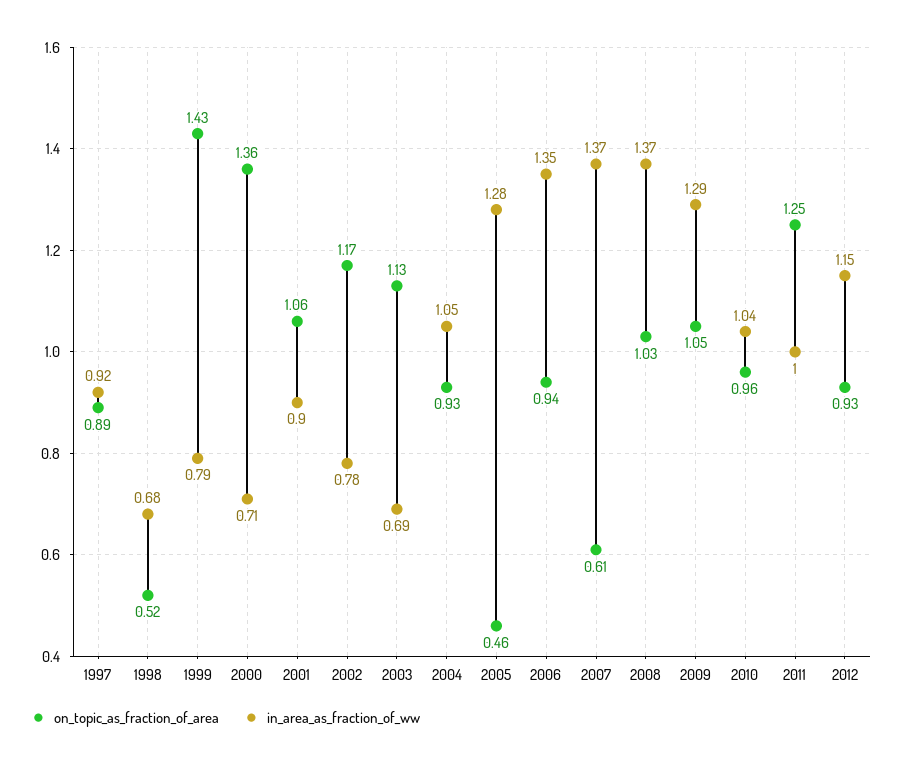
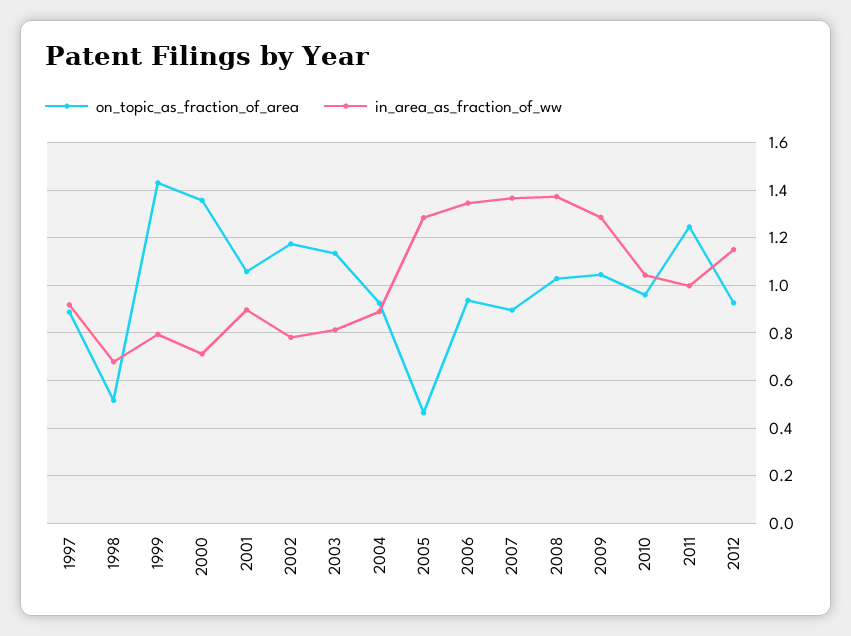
in_area_as_fraction_of_ww, 2003: 0.69 -> 0.8
in_area_as_fraction_of_ww, 2004: 1.05 -> 0.9
on_topic_as_fraction_of_area, 2007: 0.61 -> 0.9

